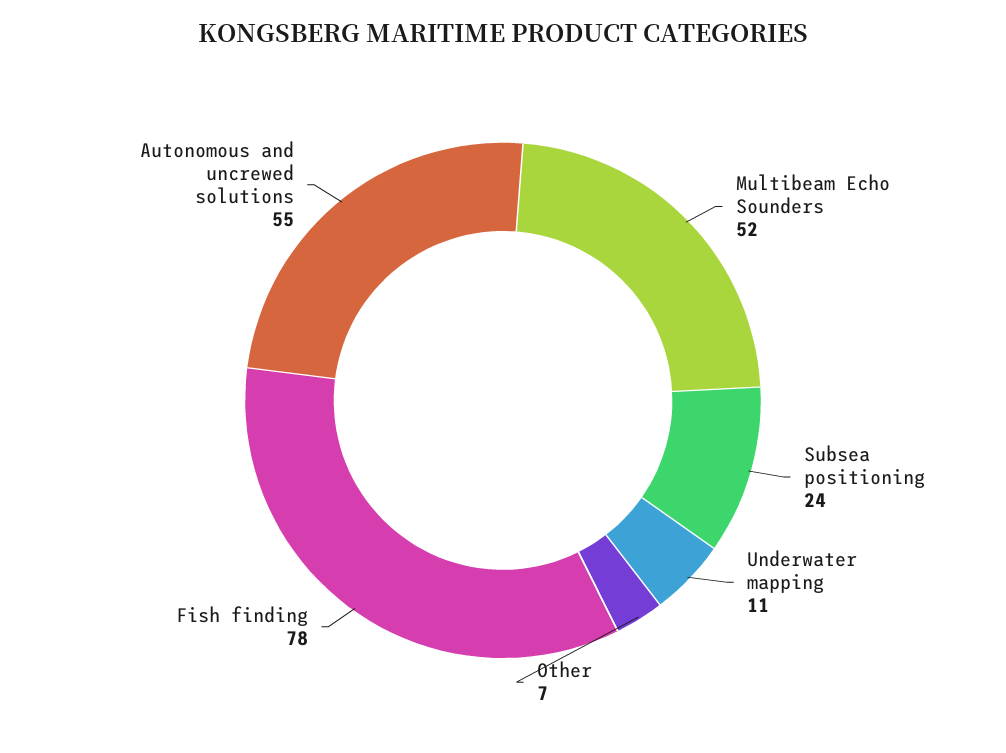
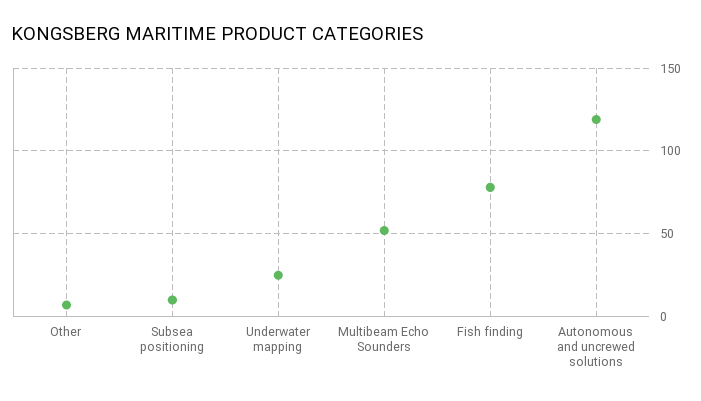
Subsea positioning: 24 -> 10
Underwater mapping: 11 -> 25
Autonomous and uncrewed solutions: 55 -> 120

